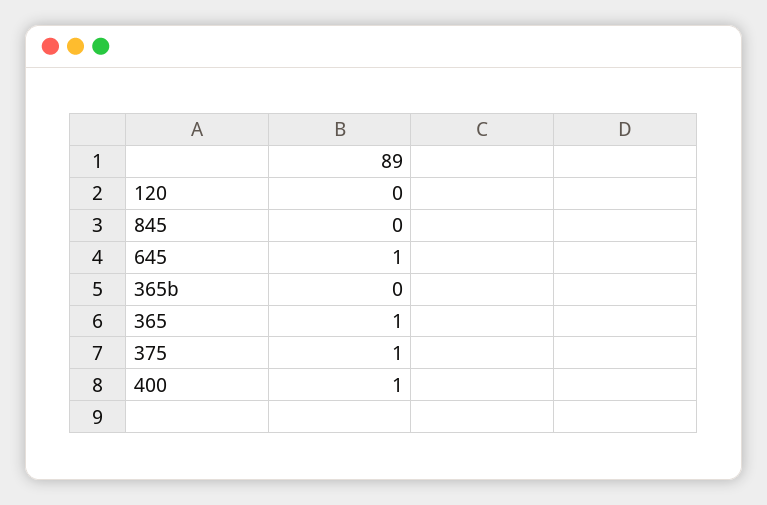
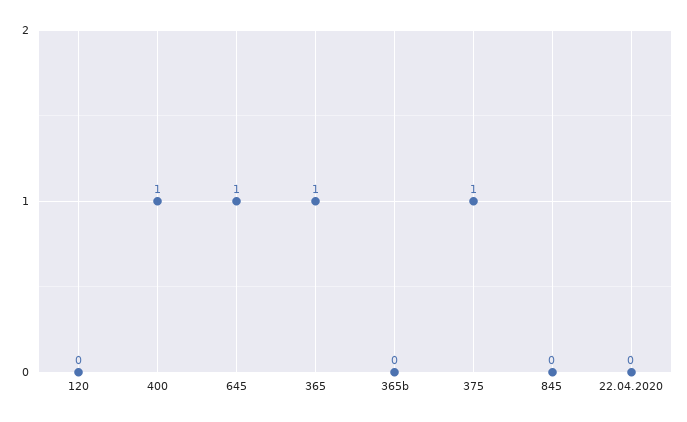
22.04.2020: none -> 0

